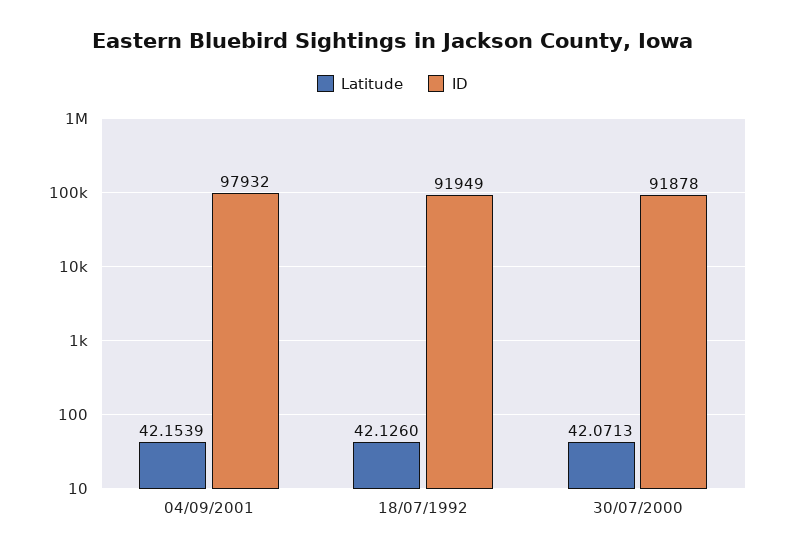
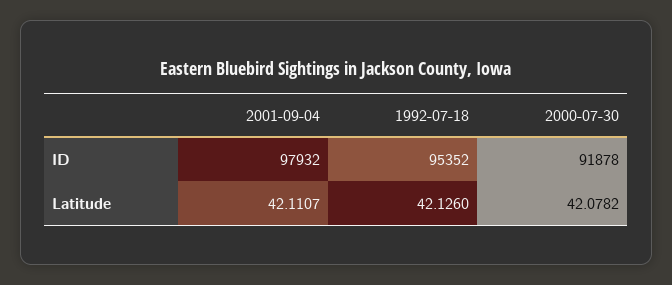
Latitude, 04/09/2001: 42.1539 -> 42.1107
ID, 18/07/1992: 91949 -> 95352
Latitude, 30/07/2000: 42.0713 -> 42.0782

